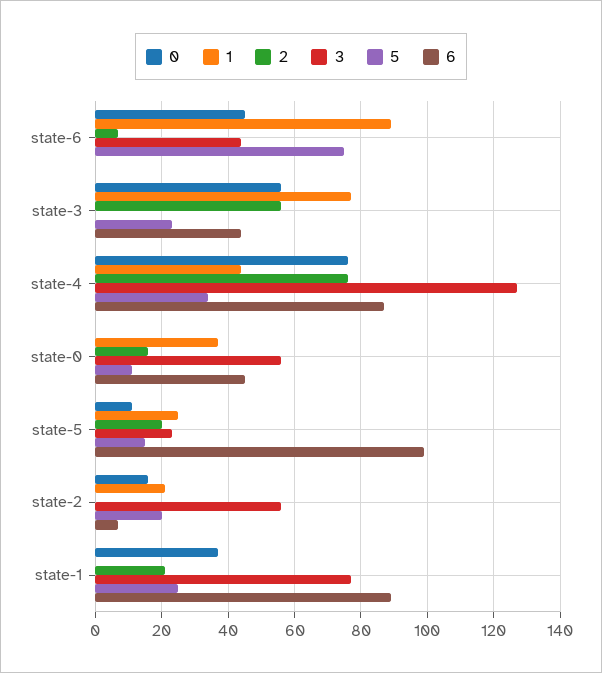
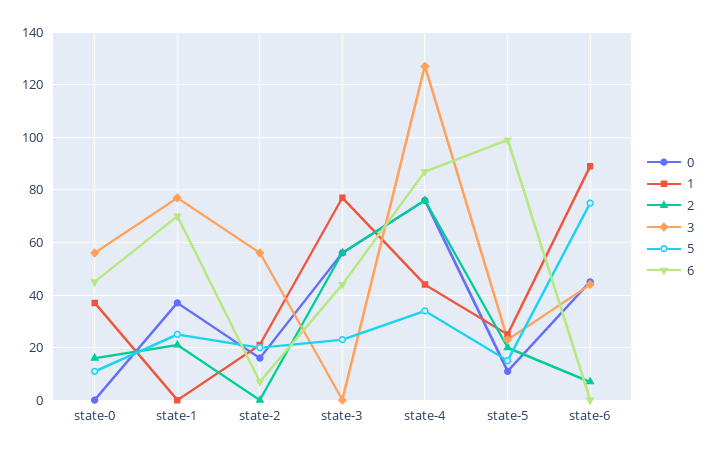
6, state-1: 90 -> 70

